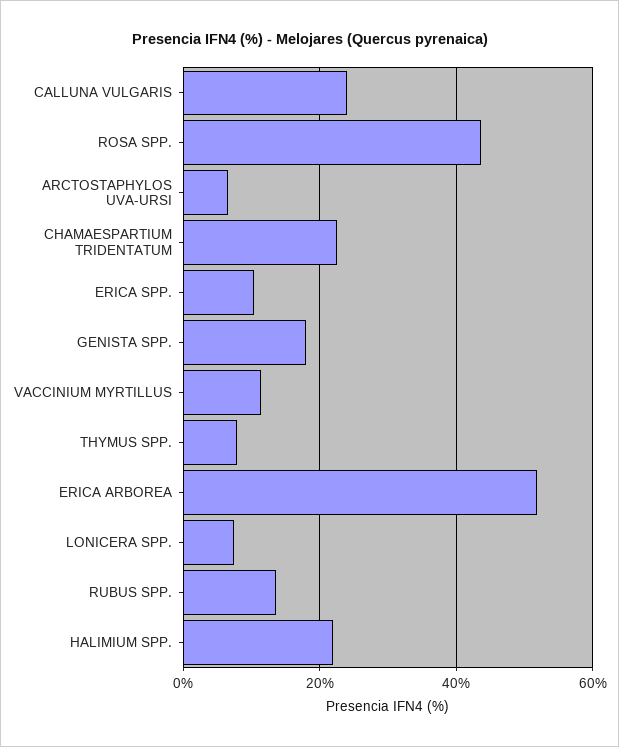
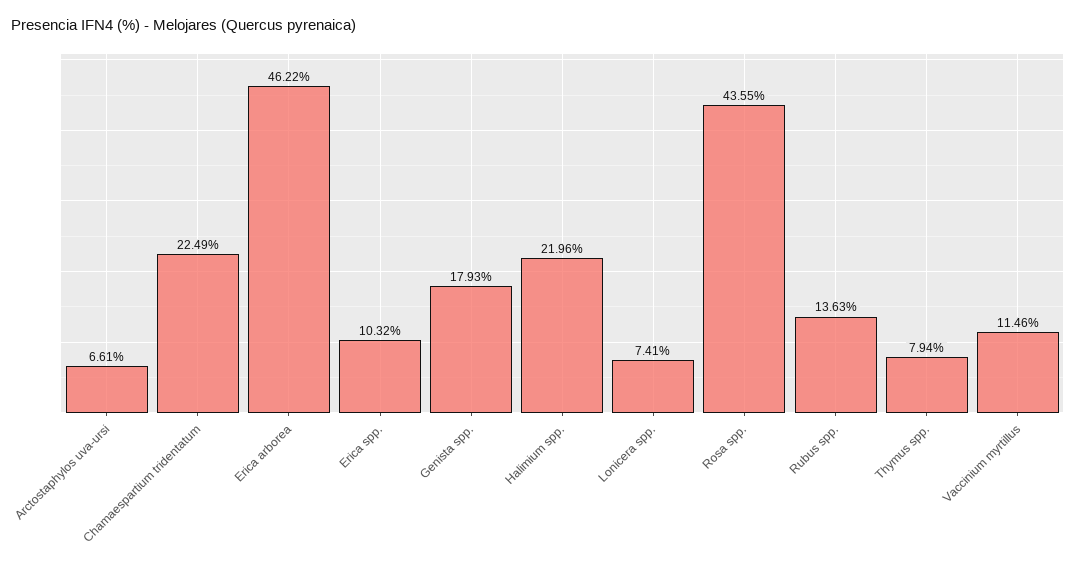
CALLUNA VULGARIS: 24 -> none
ERICA ARBOREA: 52 -> 46.22

